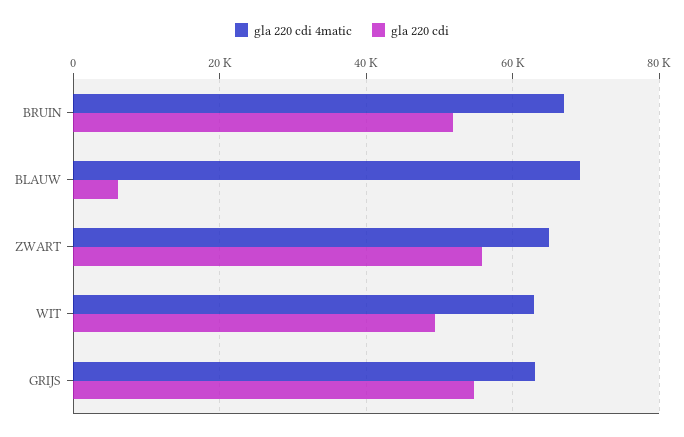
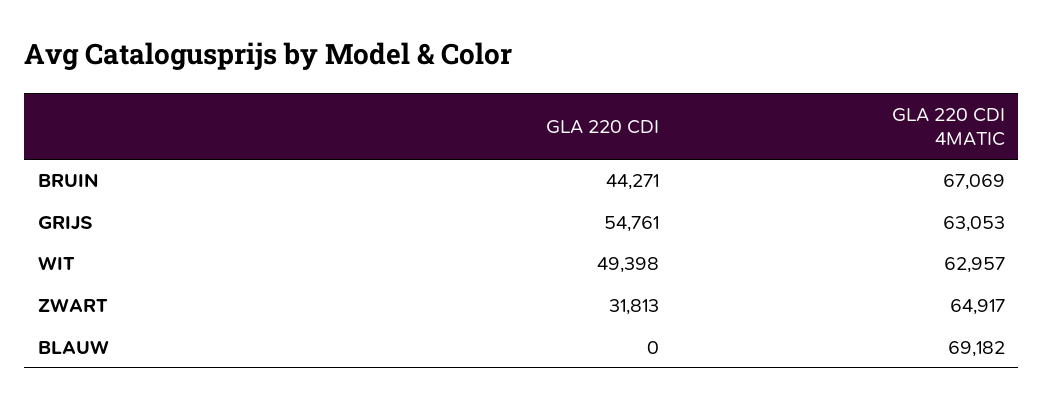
gla 220 cdi, BRUIN: 52000 -> 44271
gla 220 cdi, BLAUW: 6000 -> 0
gla 220 cdi, ZWART: 56000 -> 31813

